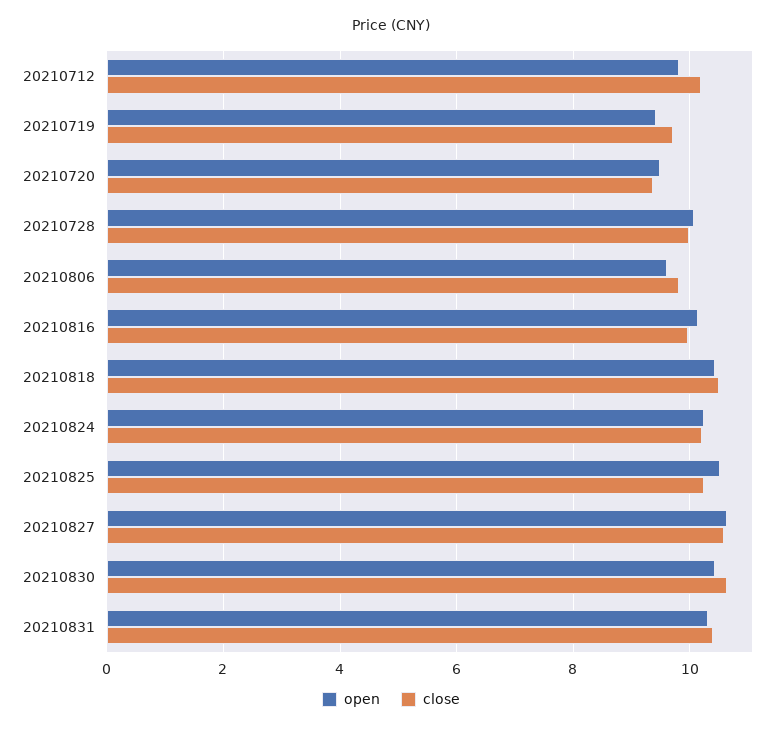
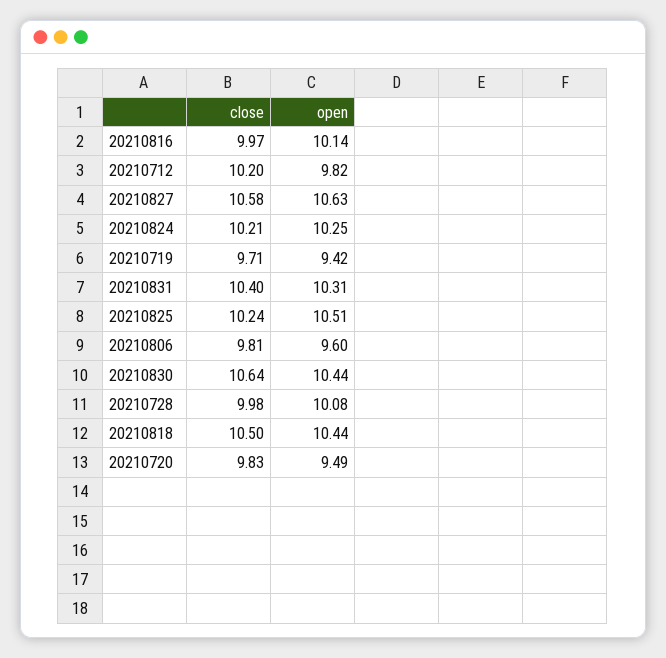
close, 20210720: 9.4 -> 9.83

